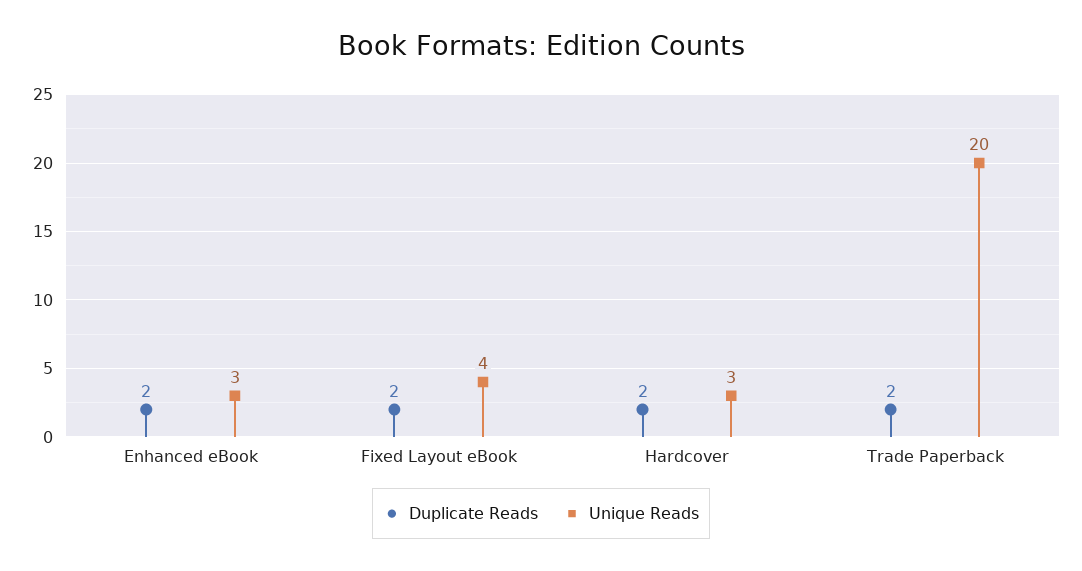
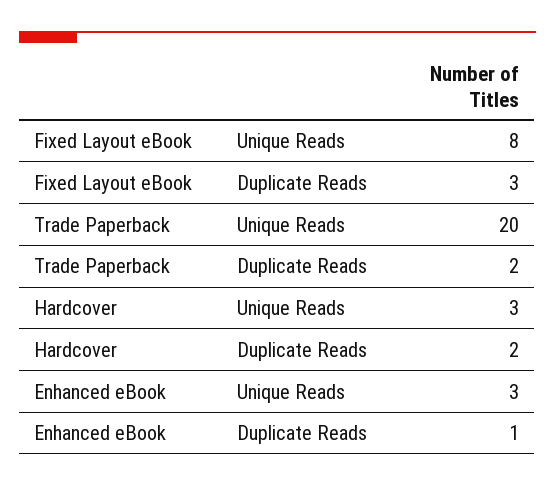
Duplicate Reads, Enhanced eBook: 2 -> 1
Duplicate Reads, Fixed Layout eBook: 2 -> 3
Unique Reads, Fixed Layout eBook: 4 -> 8

